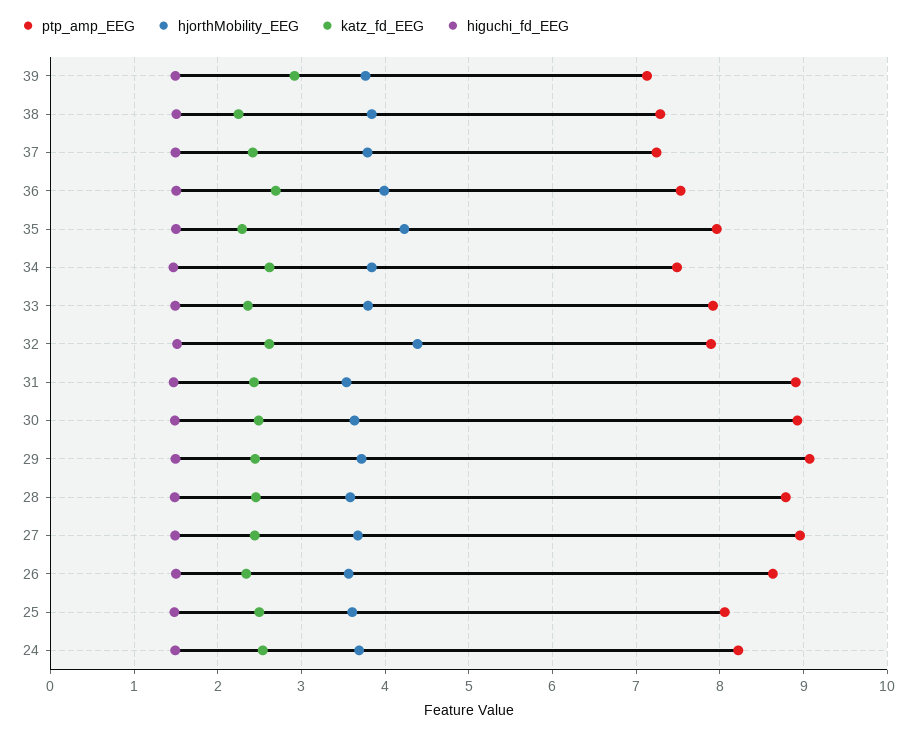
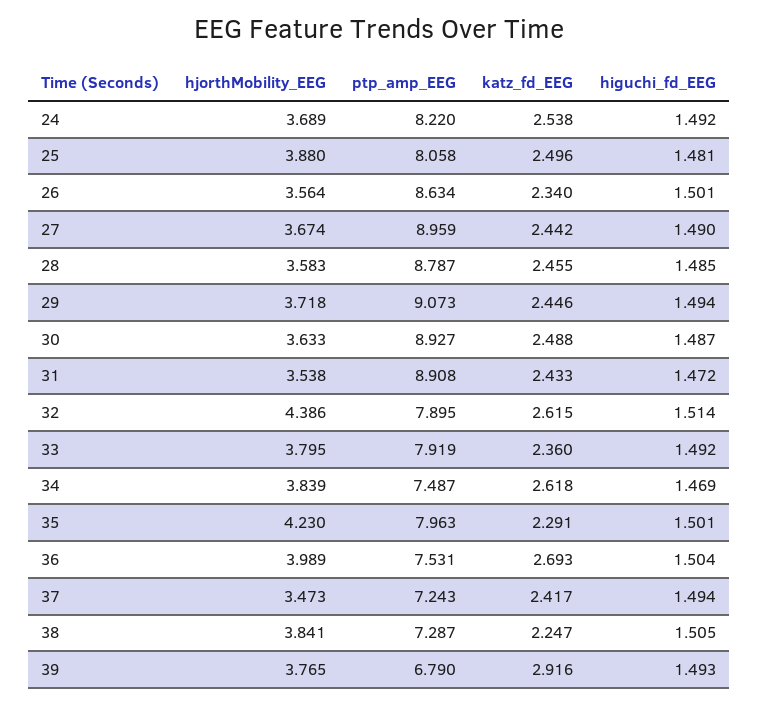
ptp_amp_EEG, 39: 7.1 -> 6.79
hjorthMobility_EEG, 37: 3.8 -> 3.473
hjorthMobility_EEG, 25: 3.6 -> 3.88

